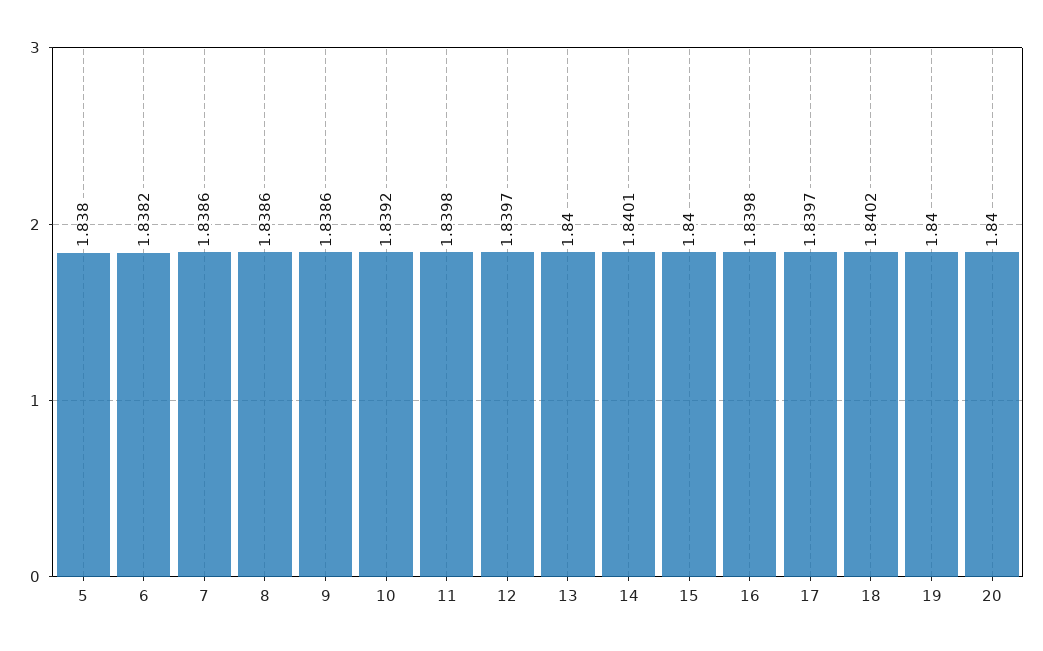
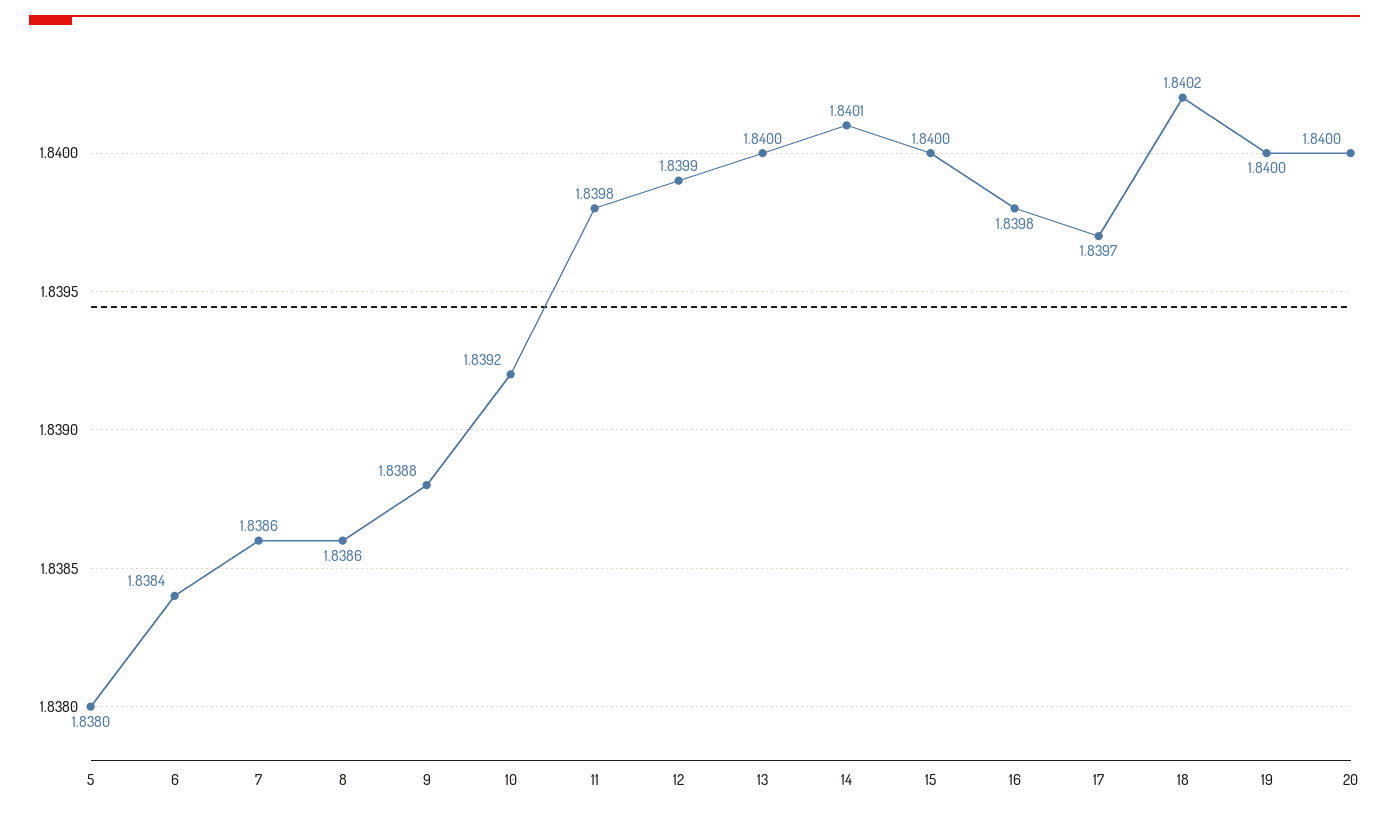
6: 1.8382 -> 1.8384
9: 1.8386 -> 1.8388
12: 1.8397 -> 1.8399

